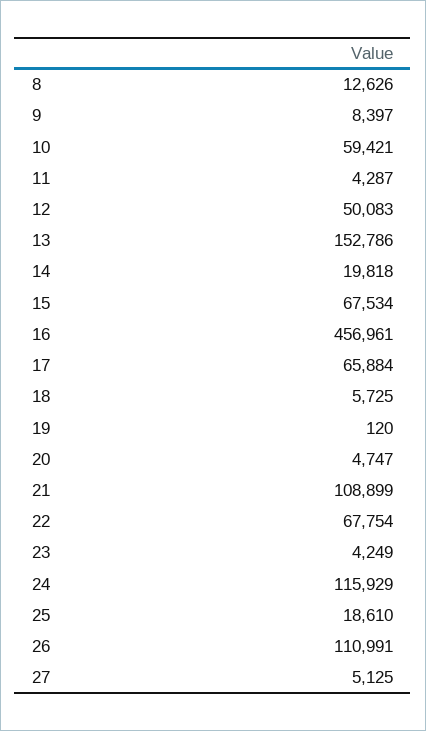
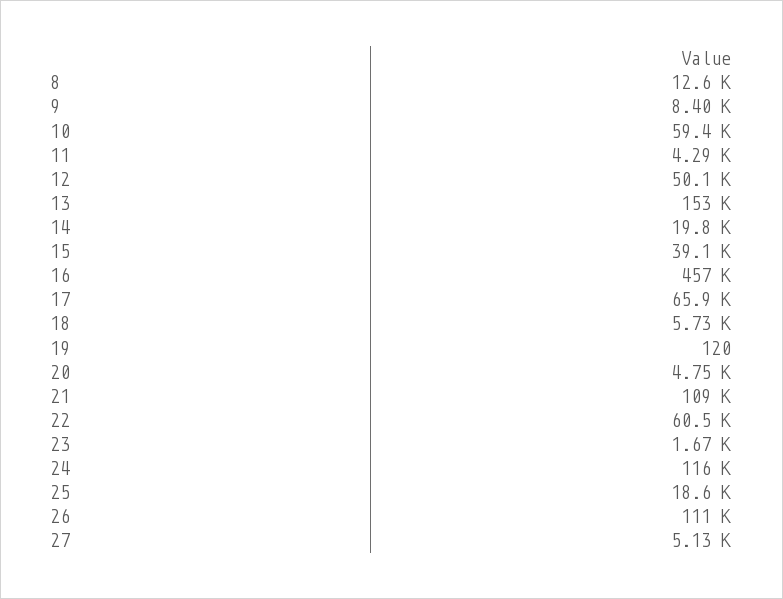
15: 67534 -> 39100
22: 67754 -> 60500
23: 4249 -> 1670

